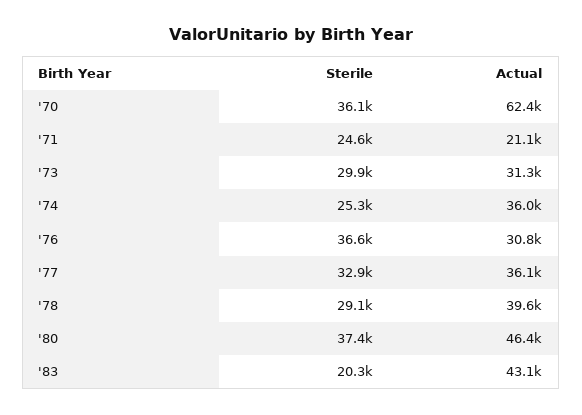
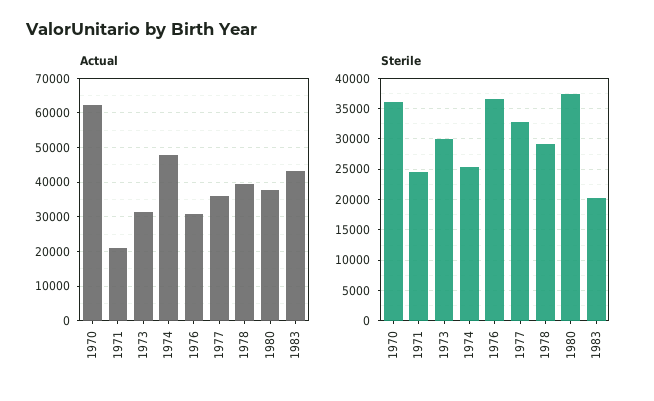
Actual, '74: 36000 -> 48000
Actual, '80: 46400 -> 38000

